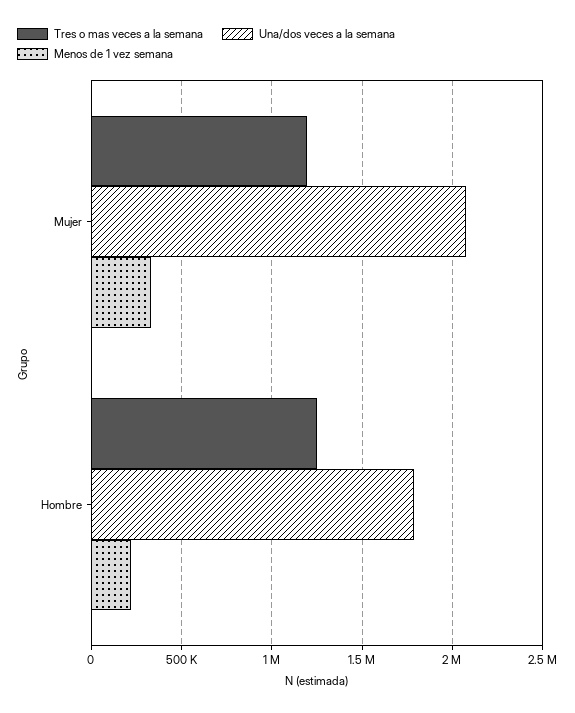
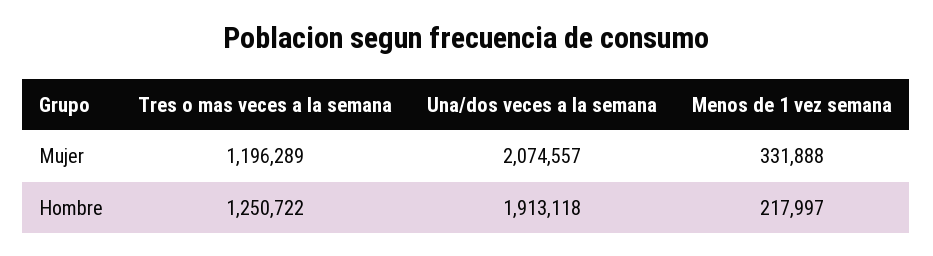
Una/dos veces a la semana, Hombre: 1800000 -> 1913118

